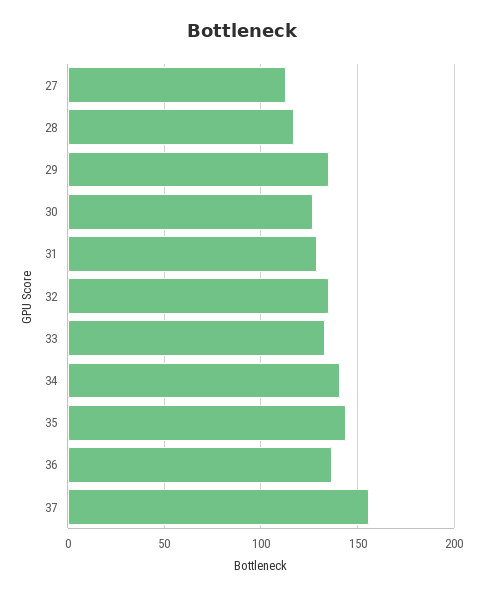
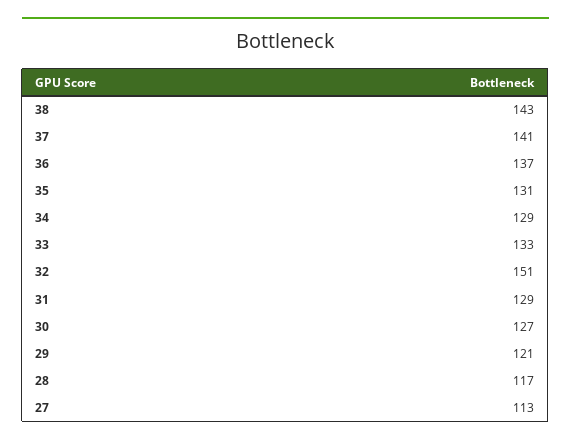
29: 135 -> 121
32: 135 -> 151
34: 140 -> 129
35: 145 -> 131
37: 155 -> 141
38: none -> 143

